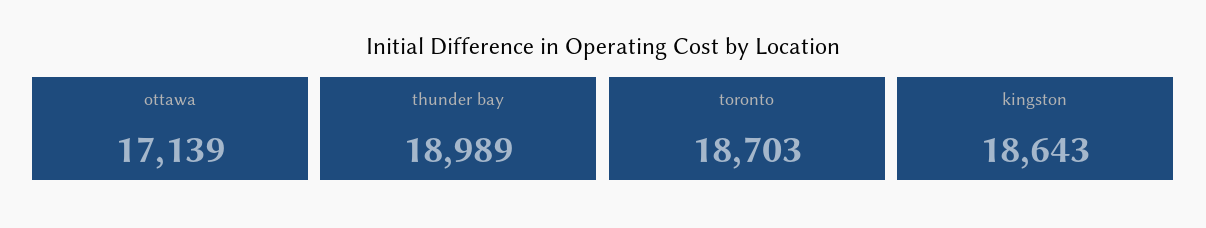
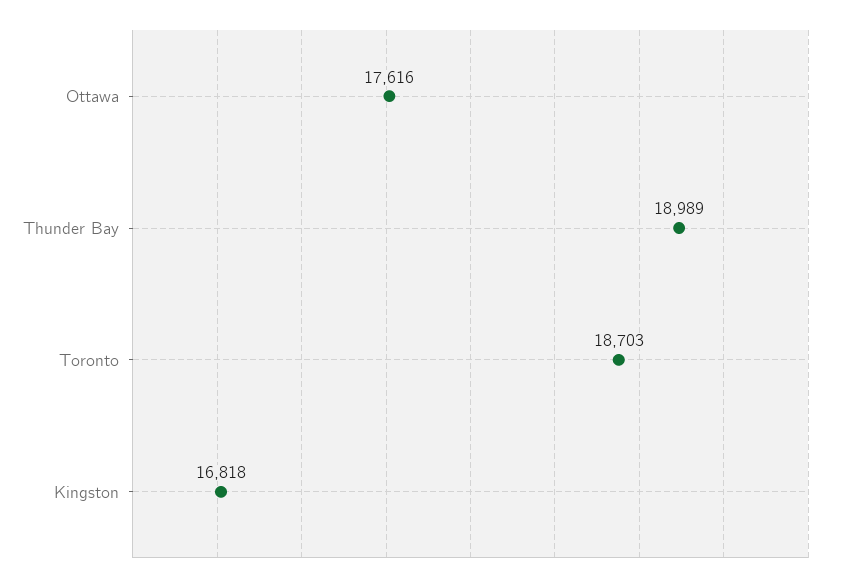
ottawa: 17139 -> 17616
kingston: 18643 -> 16818

